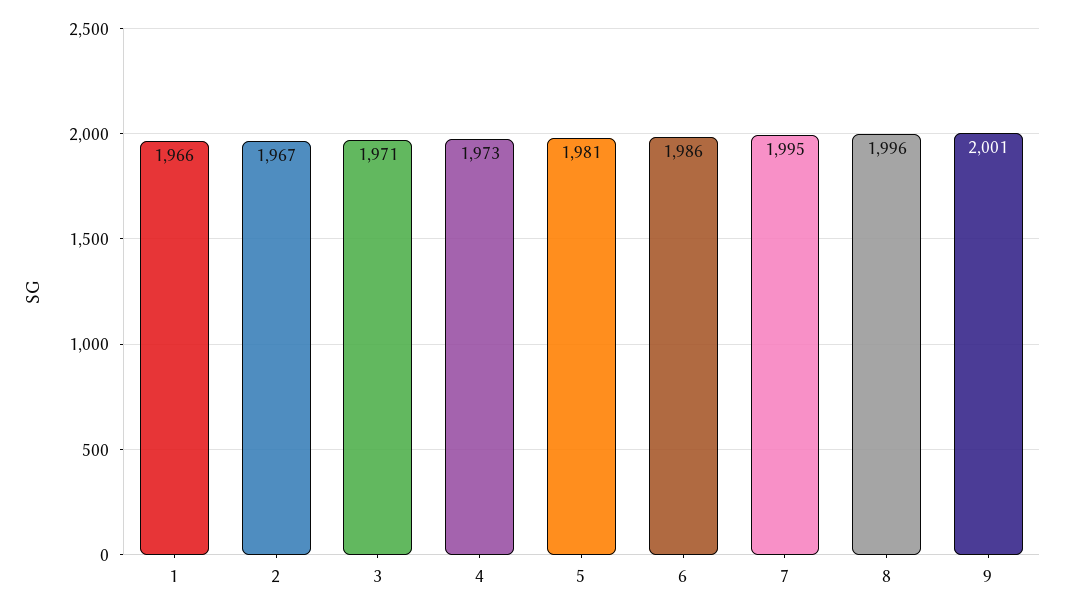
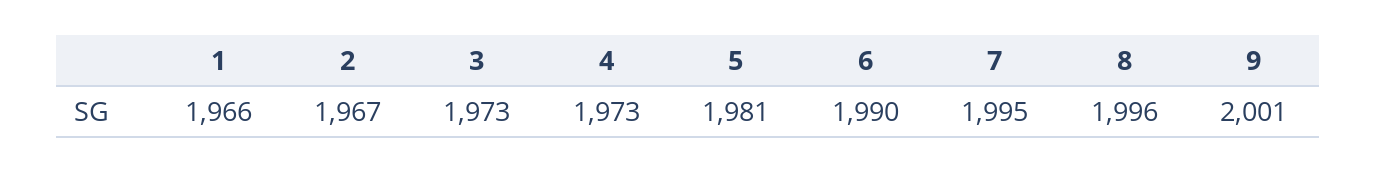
3: 1971 -> 1973
6: 1986 -> 1990

